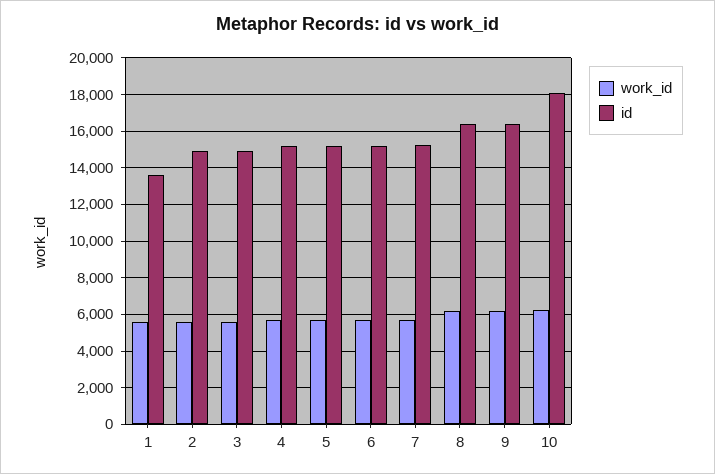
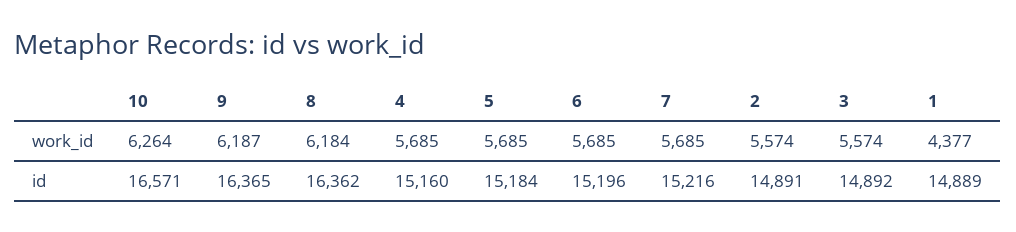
work_id, 1: 5500 -> 4377
id, 1: 13500 -> 14889
id, 10: 18000 -> 16571

